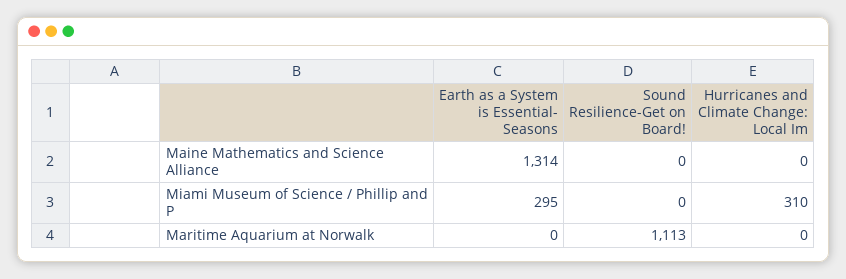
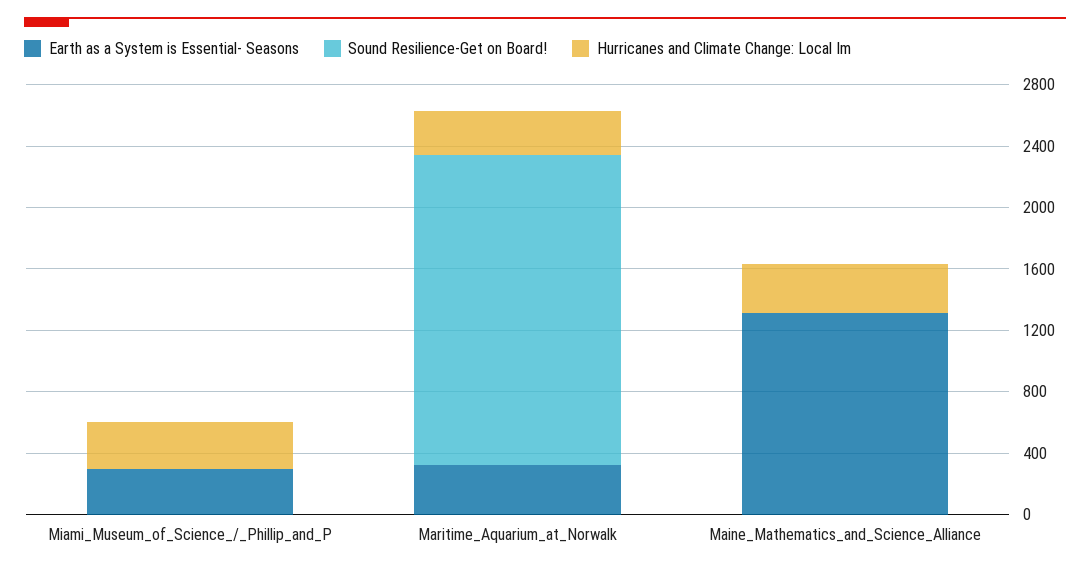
Hurricanes and Climate Change: Local Im, Maine Mathematics and Science Alliance: 0 -> 300
Earth as a System is Essential- Seasons, Maritime Aquarium at Norwalk: 0 -> 300
Sound Resilience-Get on Board!, Maritime Aquarium at Norwalk: 1113 -> 2000
Hurricanes and Climate Change: Local Im, Maritime Aquarium at Norwalk: 0 -> 300

